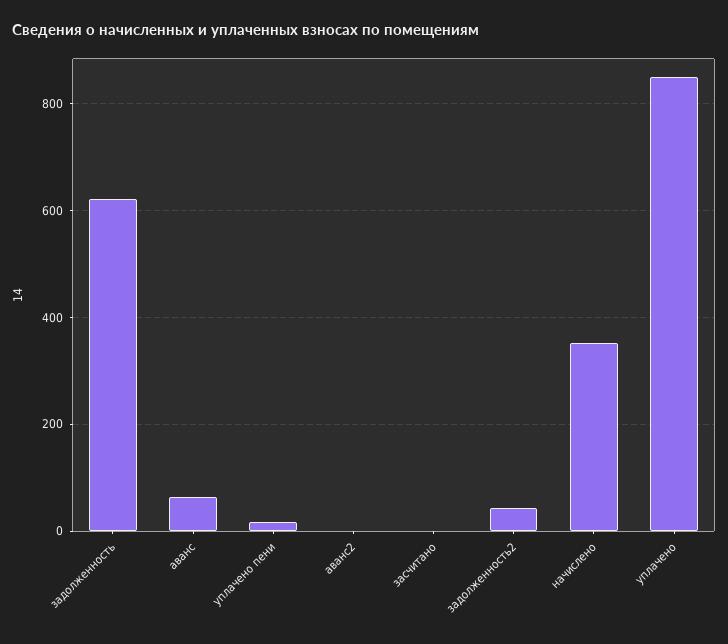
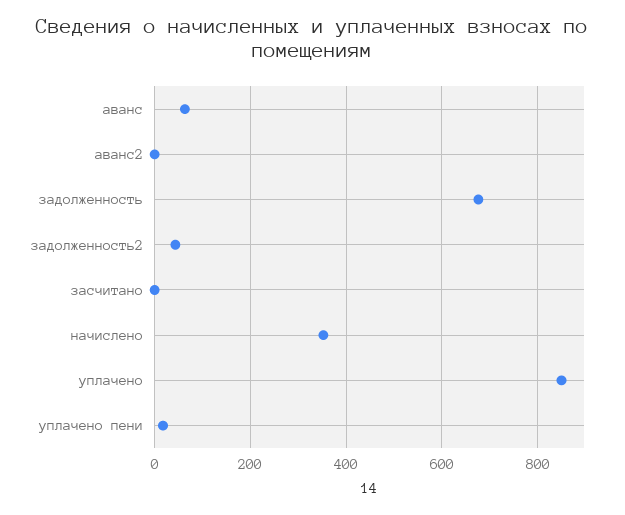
задолженность: 620 -> 680

